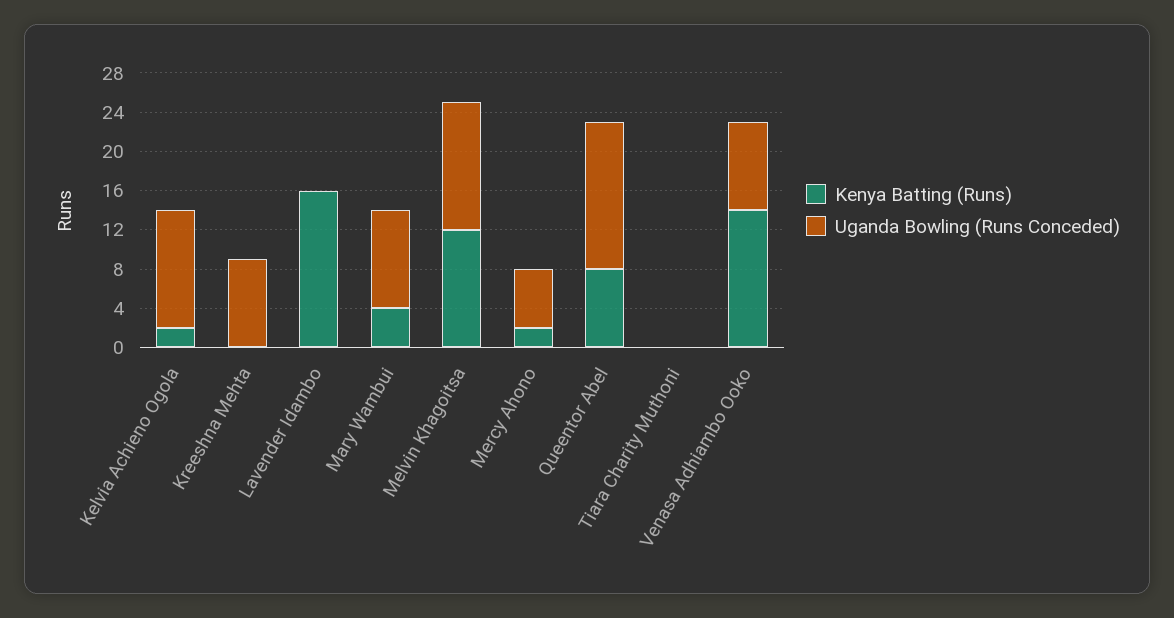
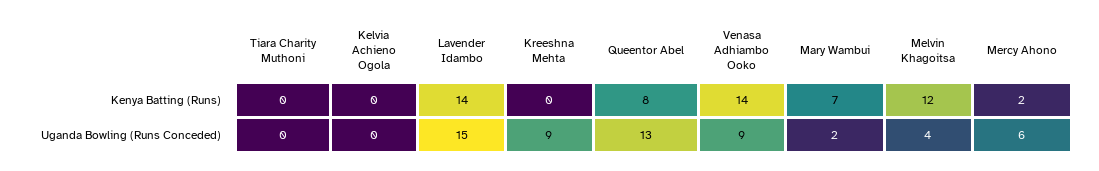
Kenya Batting (Runs), Kelvia Achieno Ogola: 2 -> 0
Uganda Bowling (Runs Conceded), Kelvia Achieno Ogola: 12 -> 0
Kenya Batting (Runs), Lavender Idambo: 16 -> 14
Uganda Bowling (Runs Conceded), Lavender Idambo: 0 -> 15
Kenya Batting (Runs), Mary Wambui: 4 -> 7
Uganda Bowling (Runs Conceded), Mary Wambui: 10 -> 2
Uganda Bowling (Runs Conceded), Melvin Khagoitsa: 13 -> 4
Uganda Bowling (Runs Conceded), Queentor Abel: 15 -> 13

